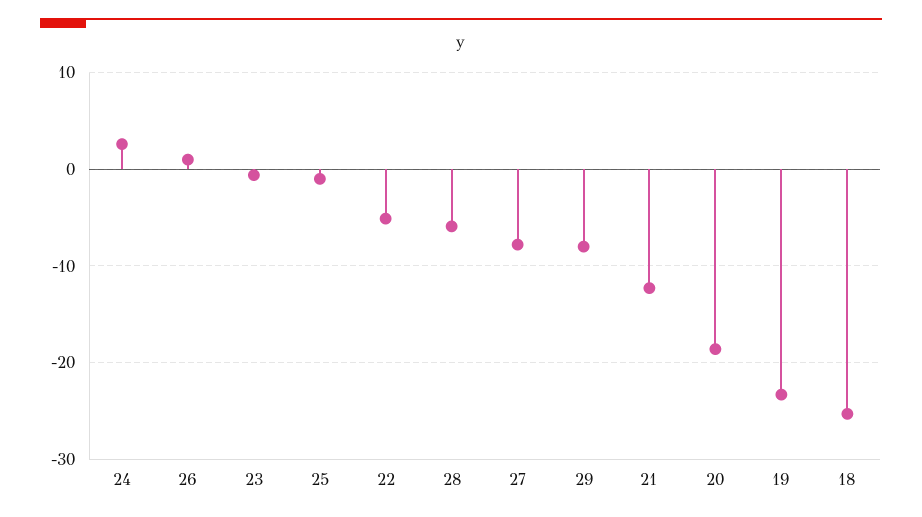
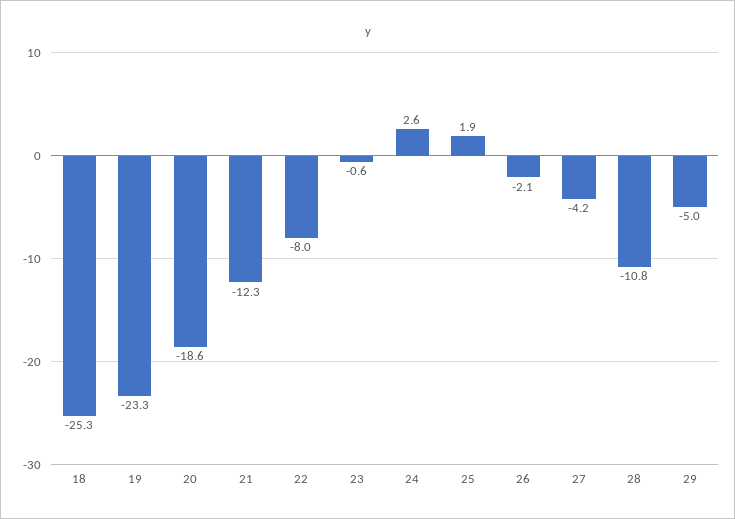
26: 1 -> -2.1
25: -1 -> 1.9
22: -5 -> -8
28: -6 -> -10.8
27: -8 -> -4.2
29: -8 -> -5

